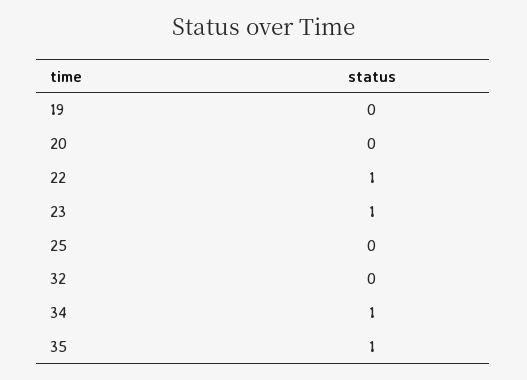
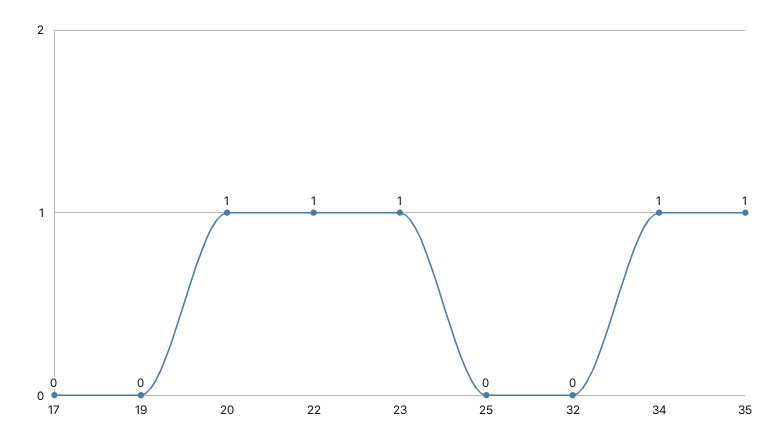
20: 0 -> 1
17: none -> 0

